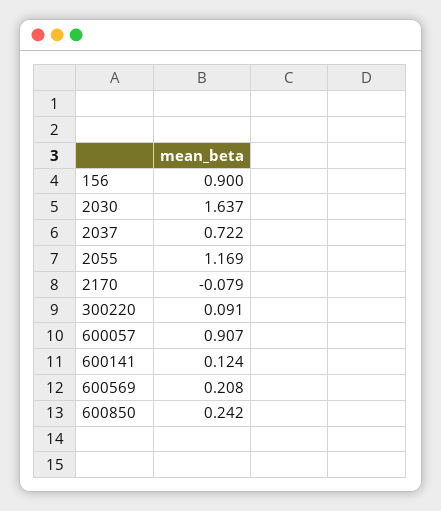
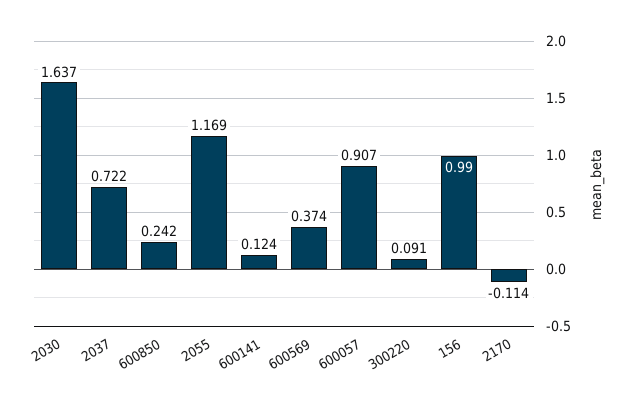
156: 0.9 -> 0.99
2170: -0.079 -> -0.114
600569: 0.208 -> 0.374

